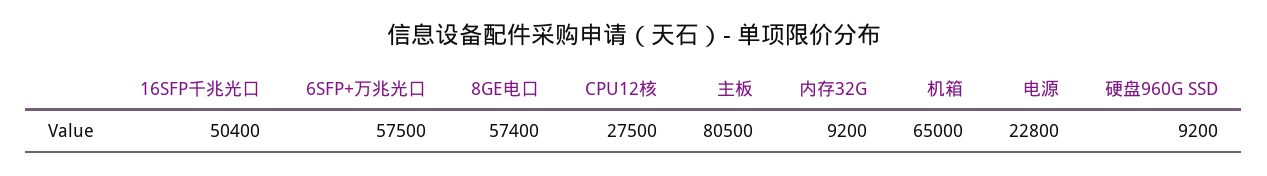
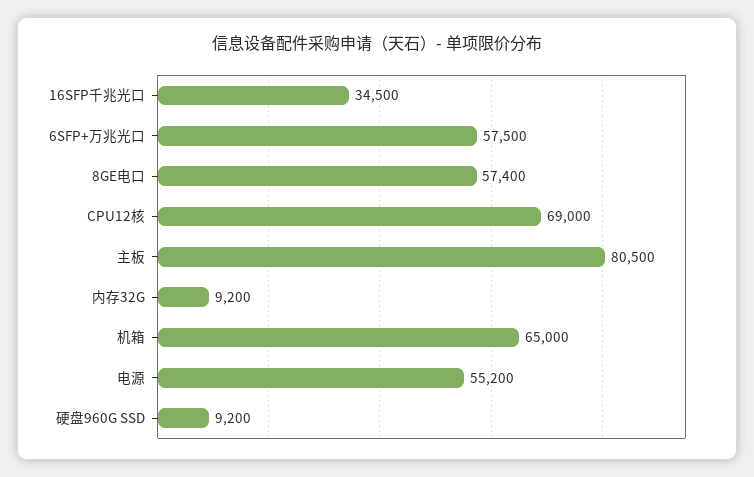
16SFP千兆光口: 50400 -> 34500
CPU12核: 27500 -> 69000
电源: 22800 -> 55200

